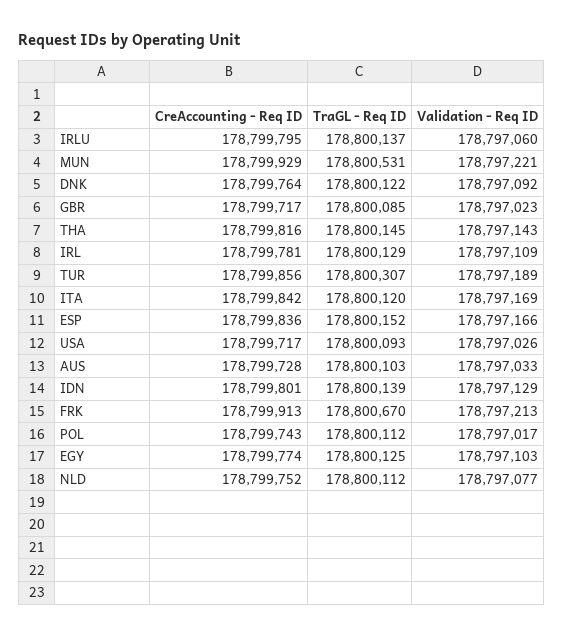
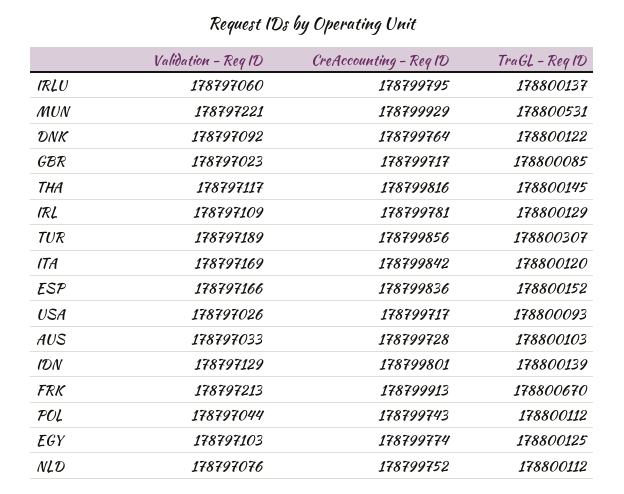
Validation - Req ID, THA: 178797143 -> 178797117
Validation - Req ID, POL: 178797017 -> 178797044
Validation - Req ID, NLD: 178797077 -> 178797076

